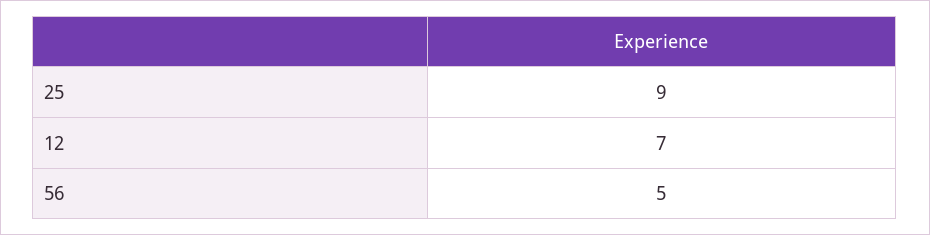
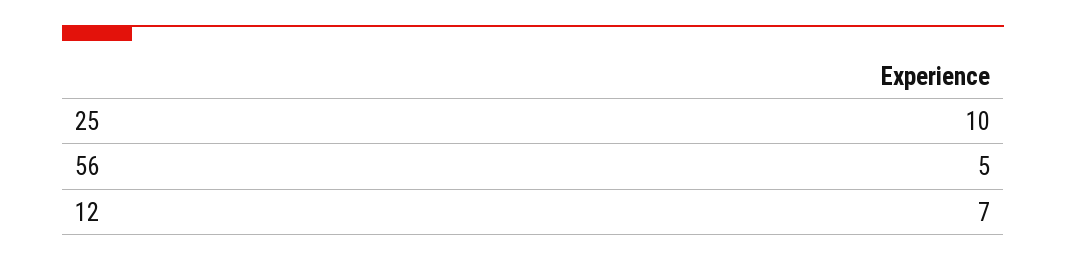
25: 9 -> 10

